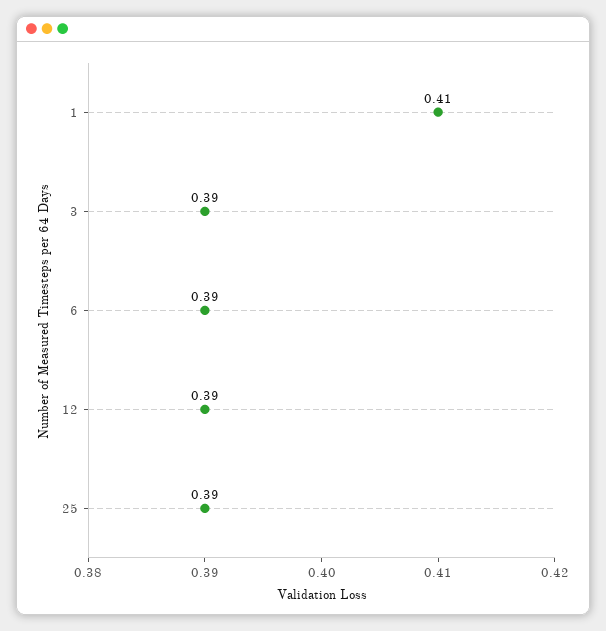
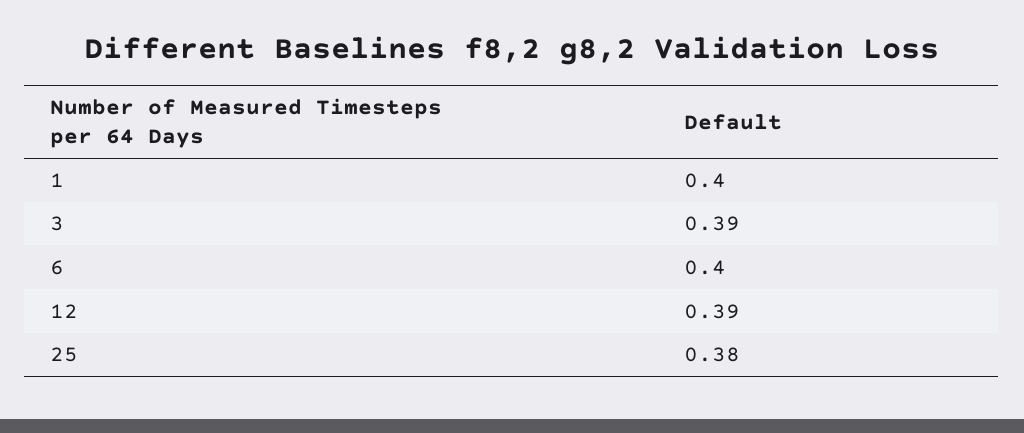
1: 0.41 -> 0.4
6: 0.39 -> 0.4
25: 0.39 -> 0.38

